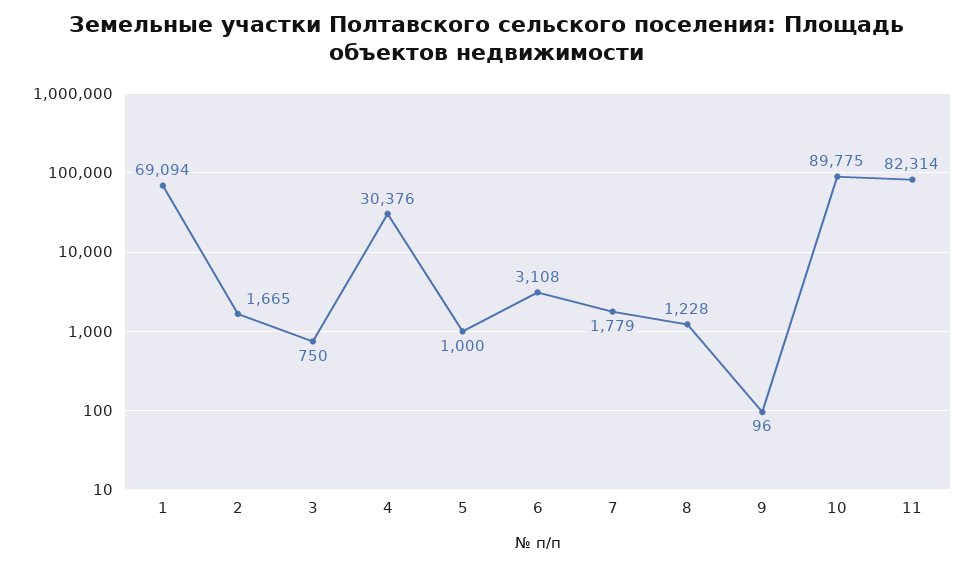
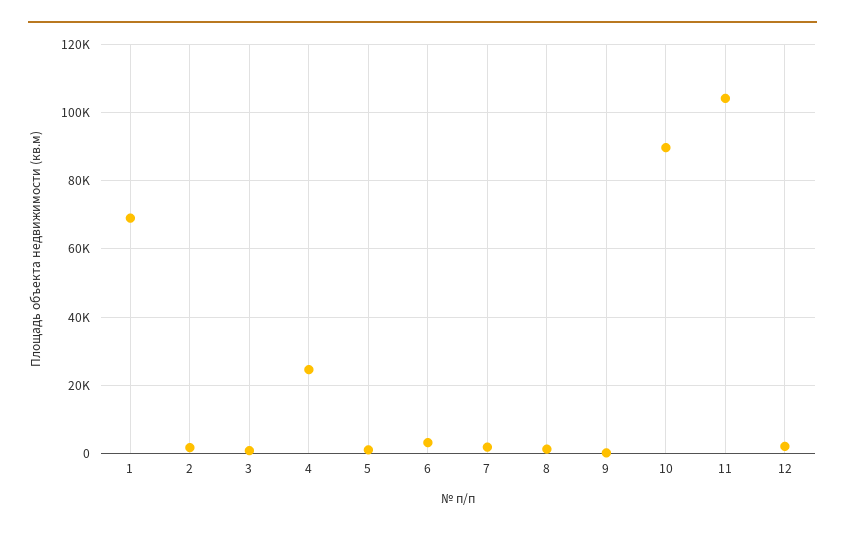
4: 30376 -> 24000
11: 82314 -> 104000
12: none -> 2000

